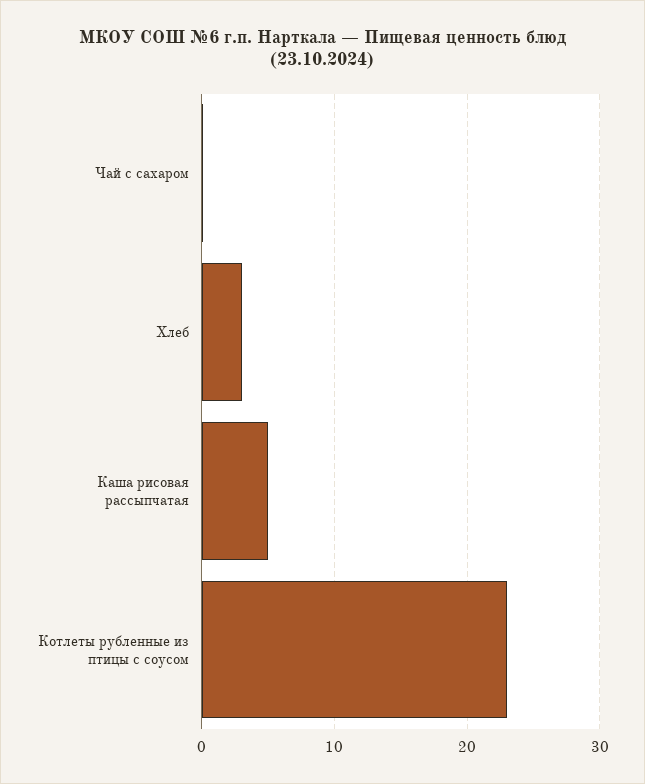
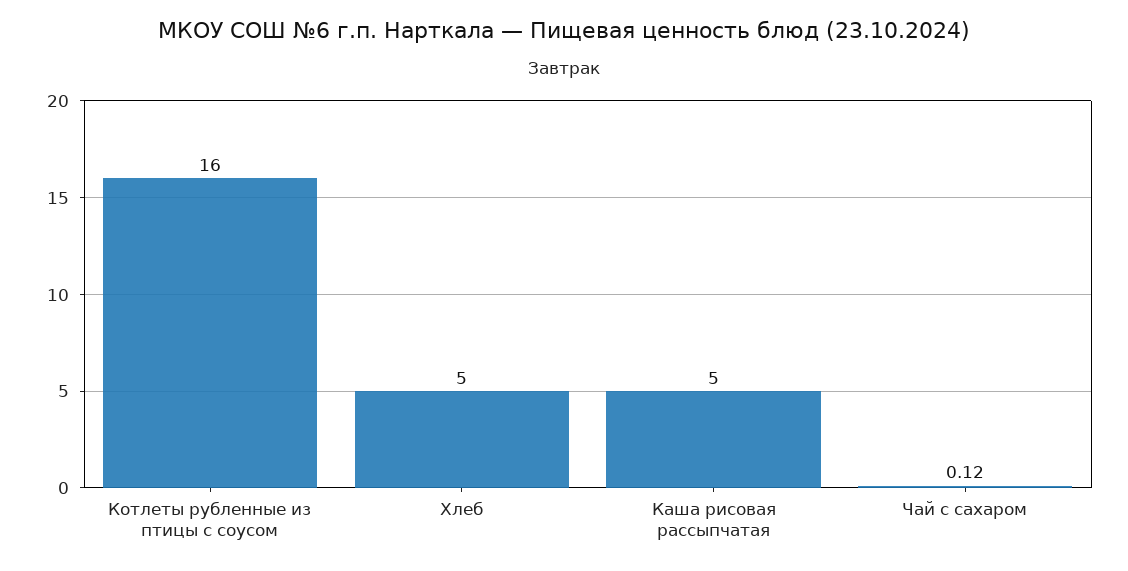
Хлеб: 3 -> 5
Котлеты рубленные из птицы с соусом: 23 -> 16

